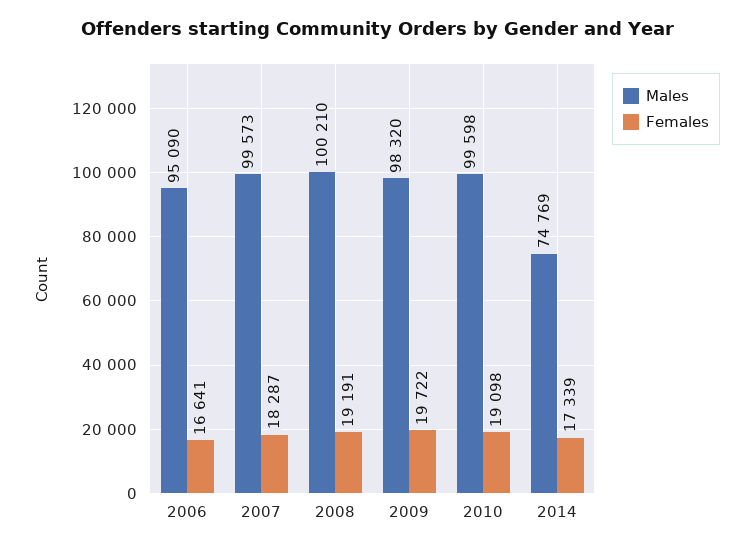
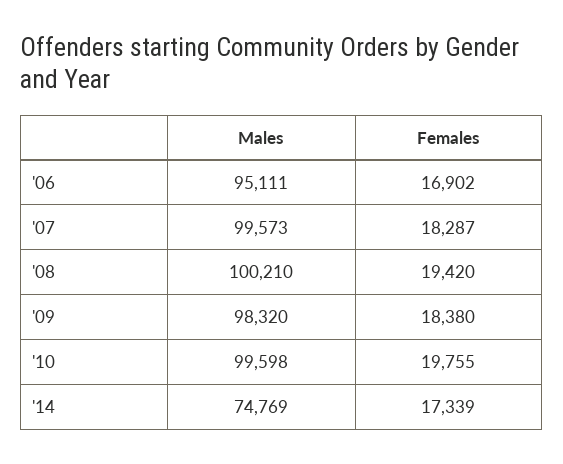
Males, 2006: 95090 -> 95111
Females, 2006: 16641 -> 16902
Females, 2008: 19191 -> 19420
Females, 2009: 19722 -> 18380
Females, 2010: 19098 -> 19755

